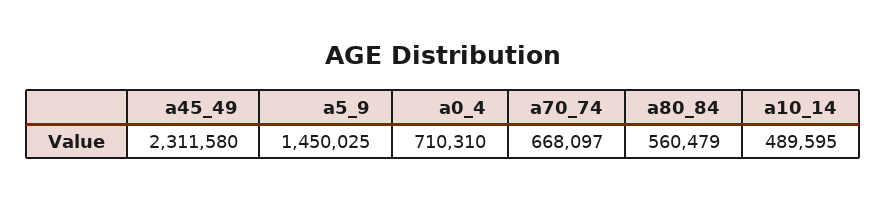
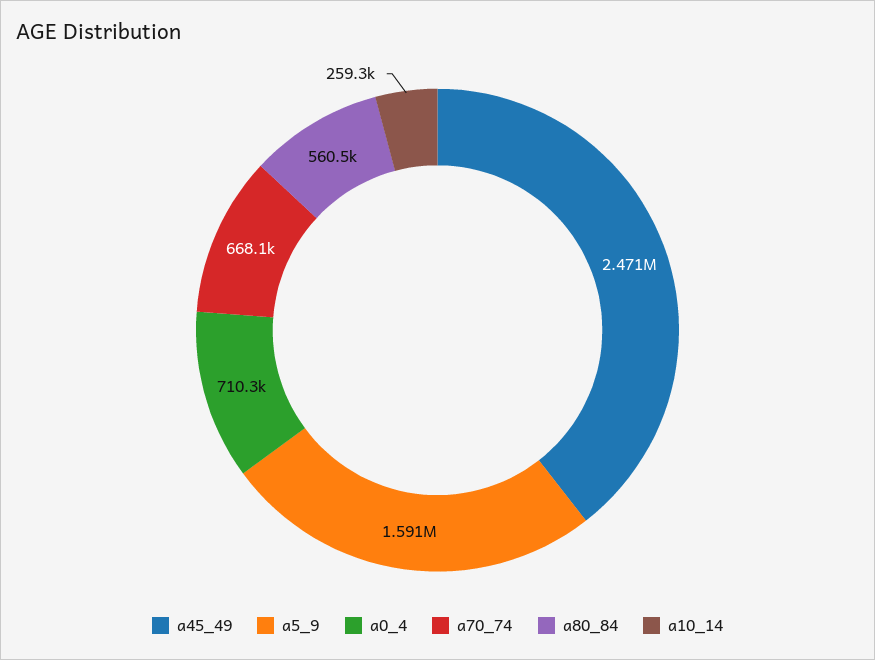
a45_49: 2311580 -> 2471000
a5_9: 1450025 -> 1591000
a10_14: 489595 -> 259300

